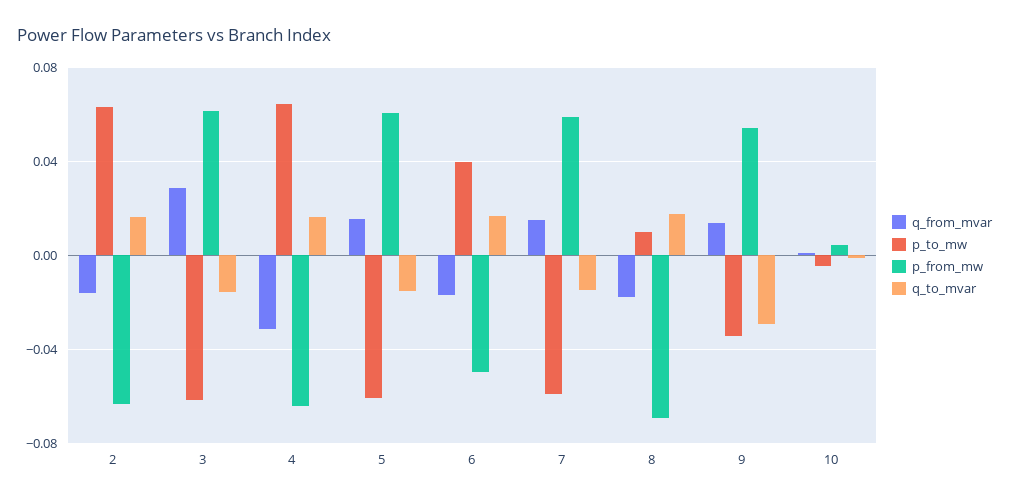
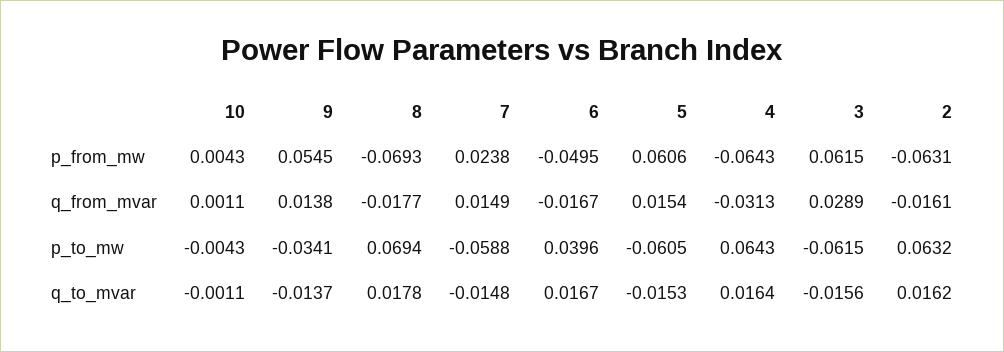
p_from_mw, 7: 0.06 -> 0.0238
p_to_mw, 8: 0.01 -> 0.0694
q_to_mvar, 9: -0.03 -> -0.0137

